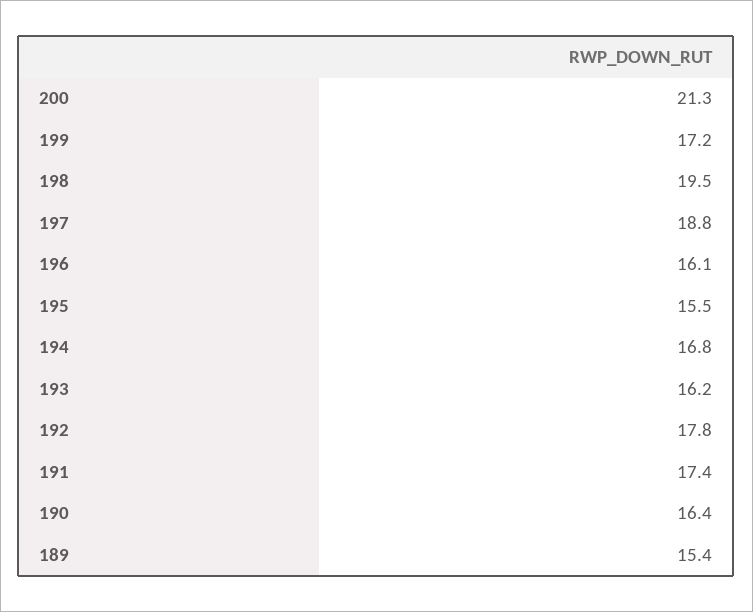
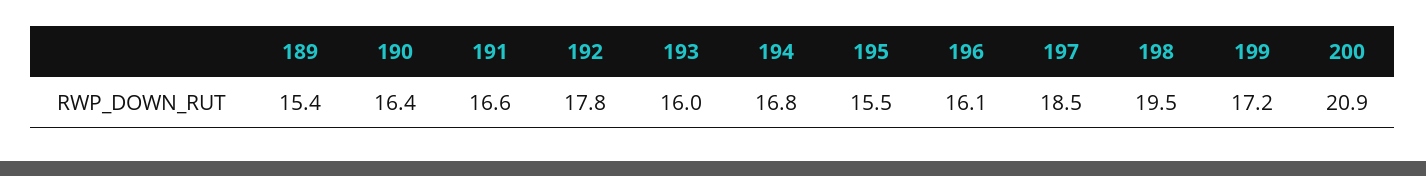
200: 21.3 -> 20.9
197: 18.8 -> 18.5
193: 16.2 -> 16
191: 17.4 -> 16.6

